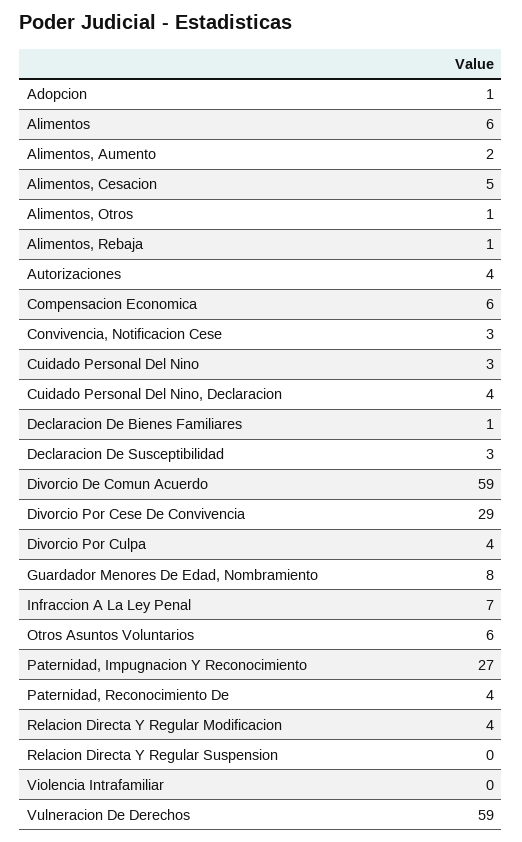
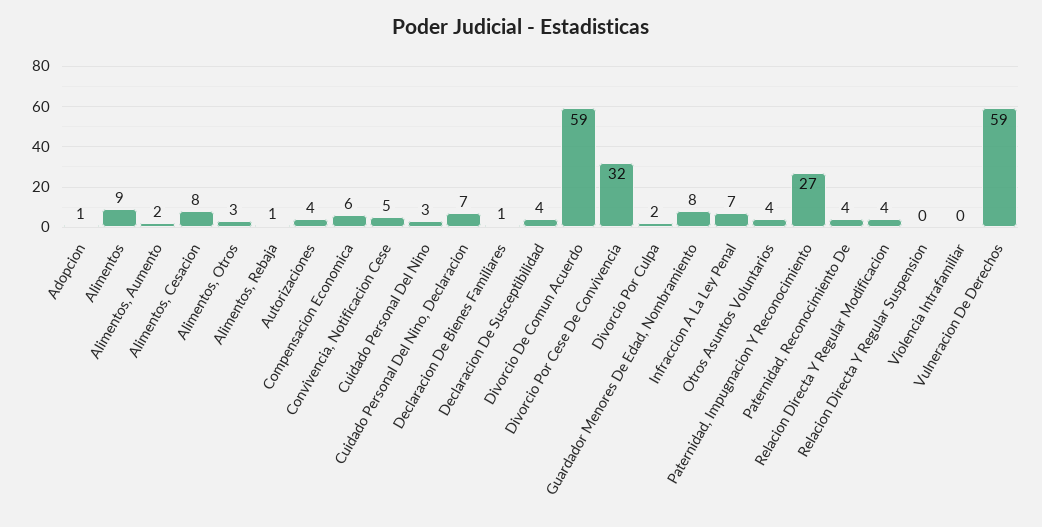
Alimentos: 6 -> 9
Alimentos, Cesacion: 5 -> 8
Alimentos, Otros: 1 -> 3
Convivencia, Notificacion Cese: 3 -> 5
Cuidado Personal Del Nino, Declaracion: 4 -> 7
Declaracion De Susceptibilidad: 3 -> 4
Divorcio Por Cese De Convivencia: 29 -> 32
Divorcio Por Culpa: 4 -> 2
Otros Asuntos Voluntarios: 6 -> 4

